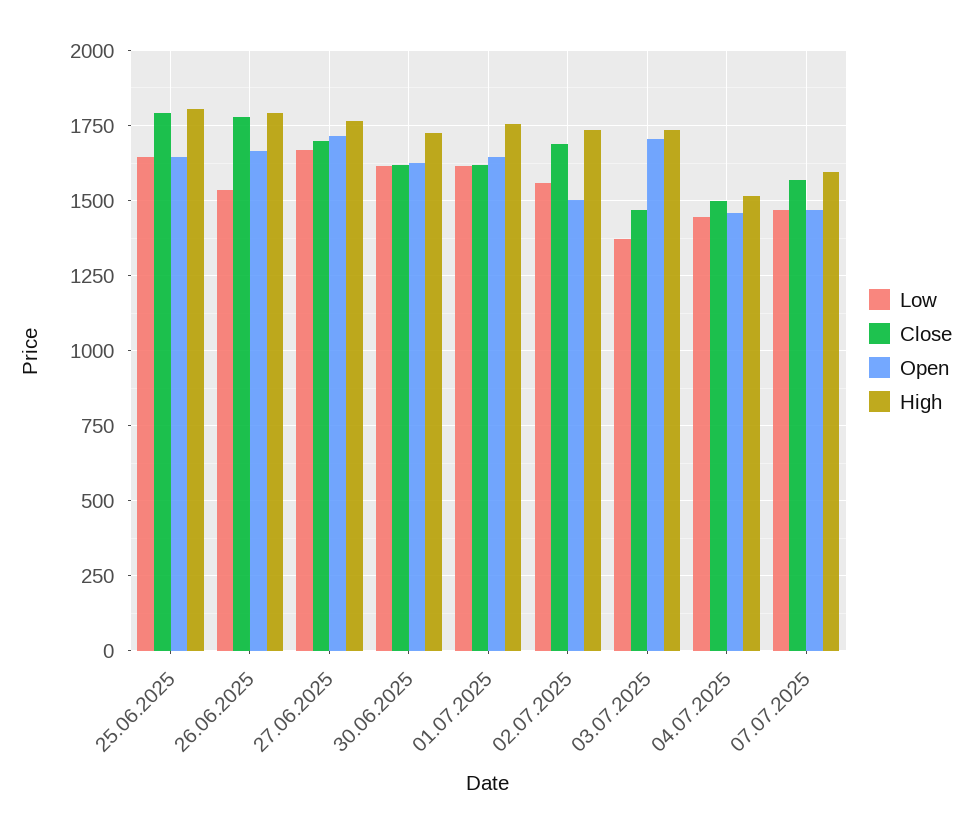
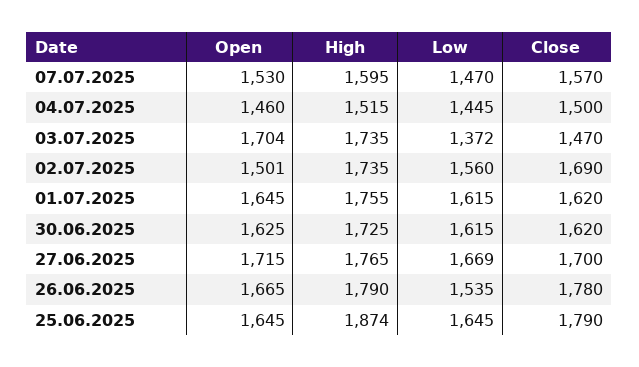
High, 25.06.2025: 1800 -> 1874
Open, 07.07.2025: 1475 -> 1530

